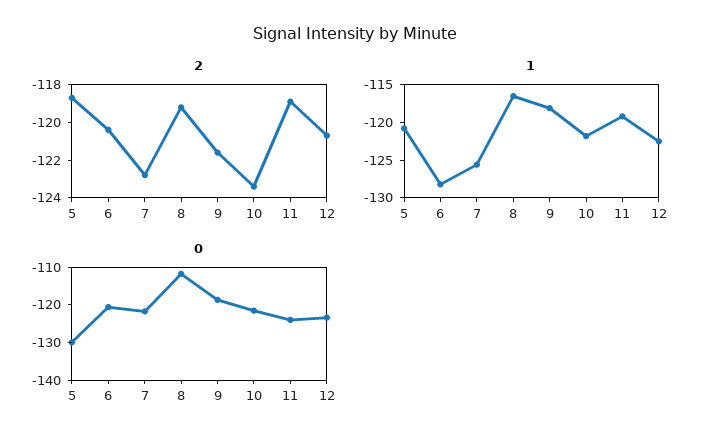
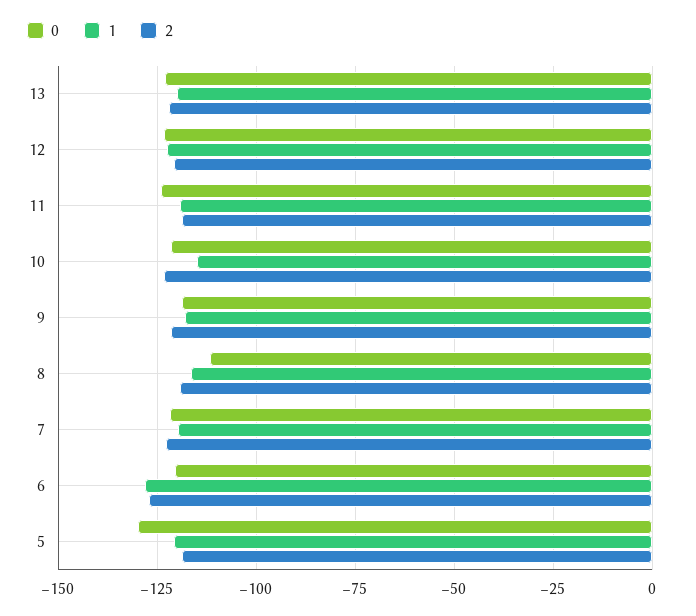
2, 6: -120.5 -> -127.5
1, 7: -125 -> -120
1, 10: -122.5 -> -115
0, 13: none -> -122.5
1, 13: none -> -120
2, 13: none -> -122.5

